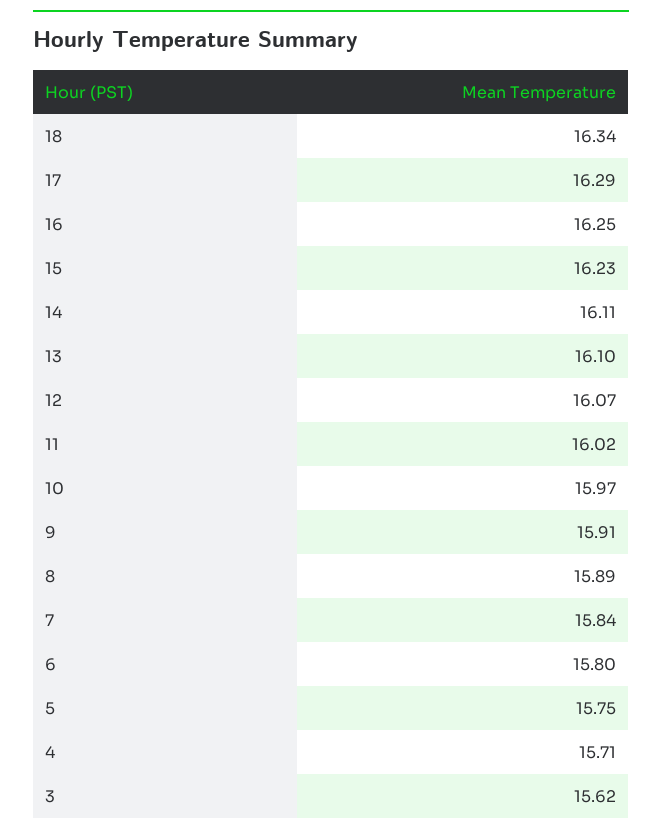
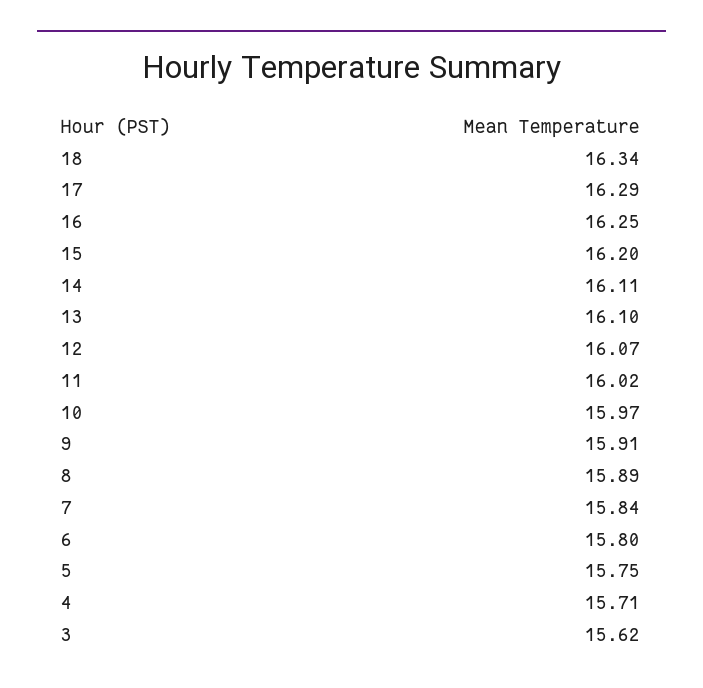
15: 16.23 -> 16.2

